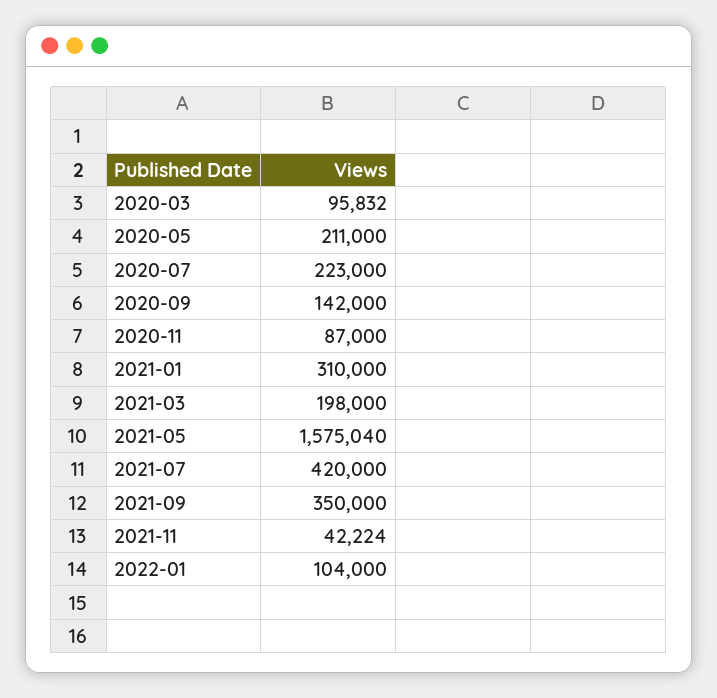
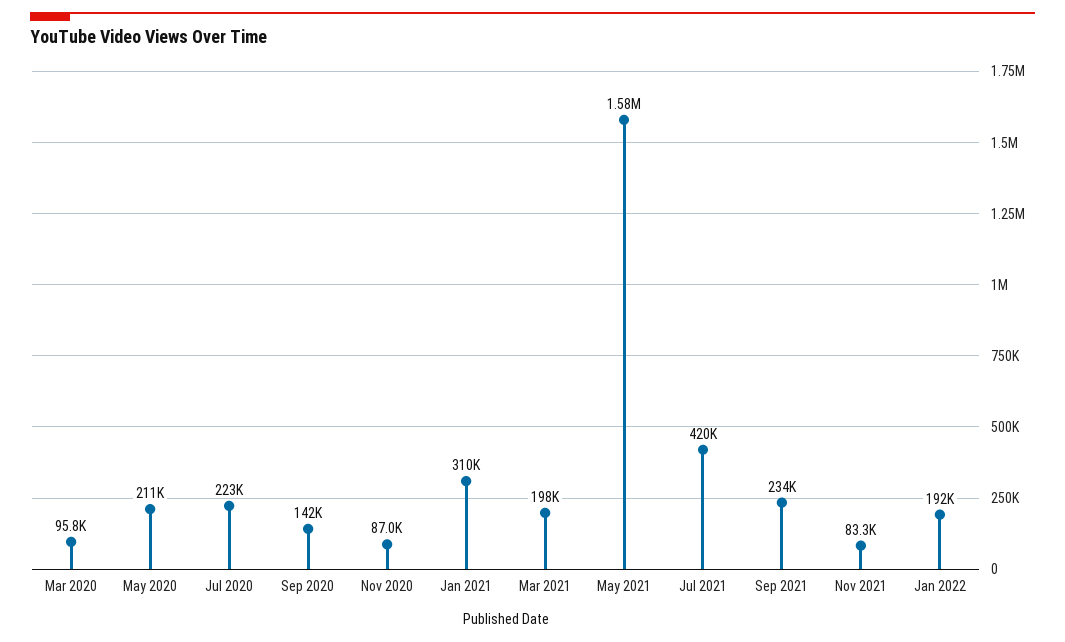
2021-09: 350000 -> 234000
2021-11: 42224 -> 83300
2022-01: 104000 -> 192000

